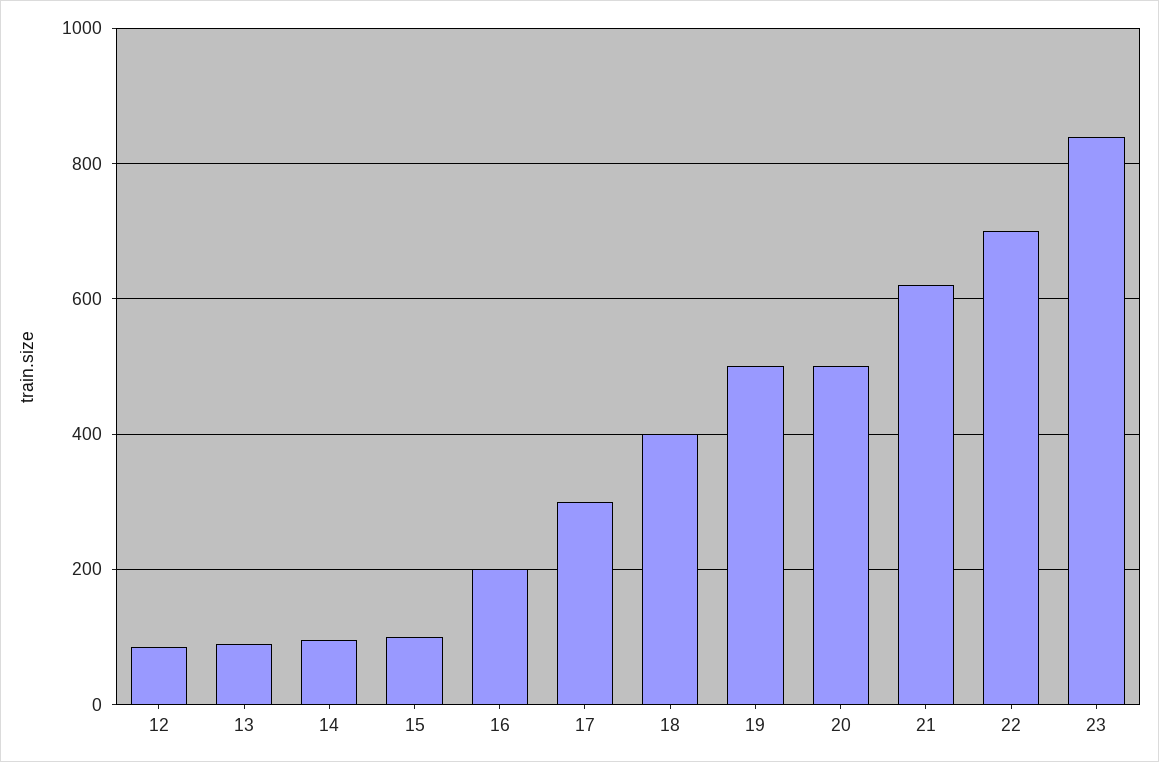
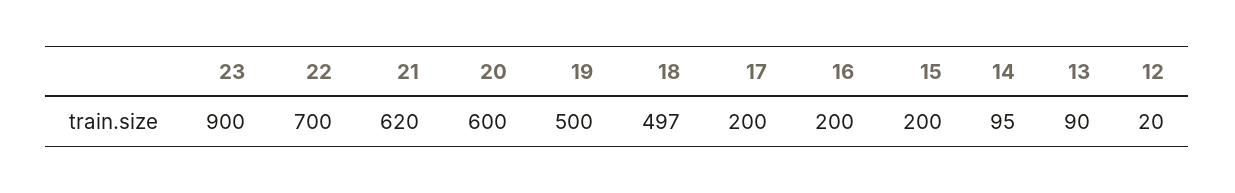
12: 80 -> 20
15: 100 -> 200
17: 300 -> 200
18: 400 -> 497
20: 500 -> 600
23: 840 -> 900

